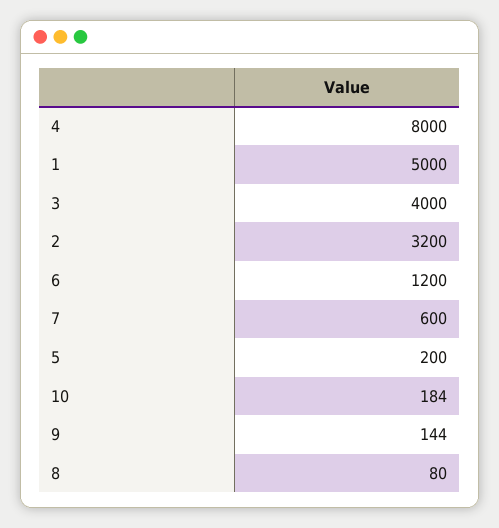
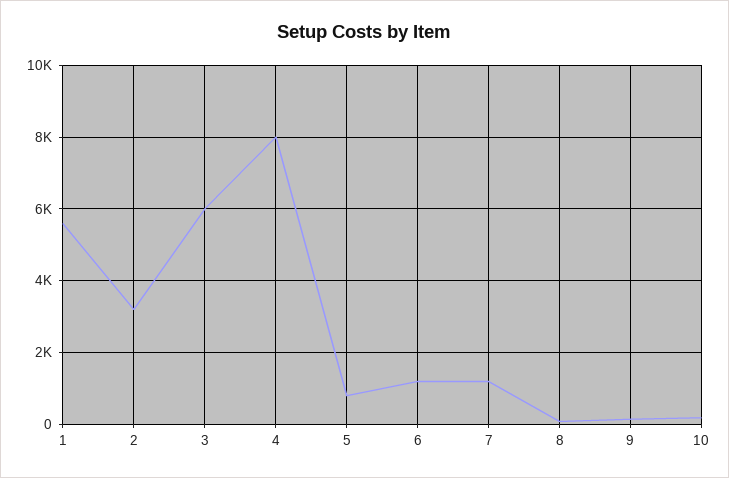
1: 5000 -> 5600
3: 4000 -> 6000
7: 600 -> 1200
5: 200 -> 800

